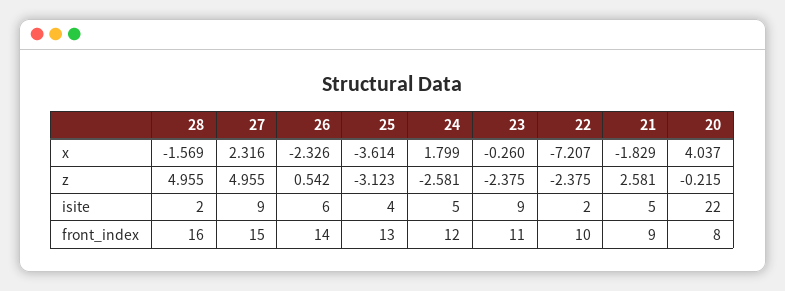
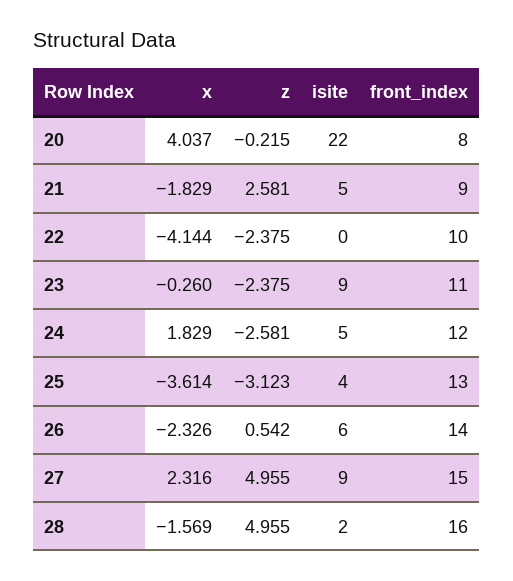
24, x: 1.799 -> 1.829
22, x: -7.207 -> -4.144
22, isite: 2 -> 0

